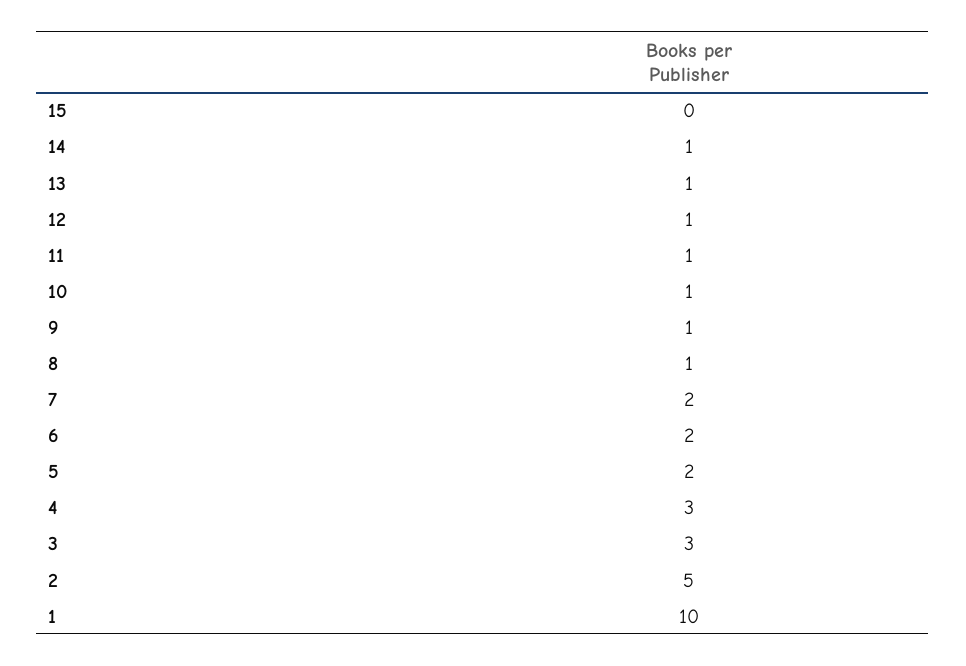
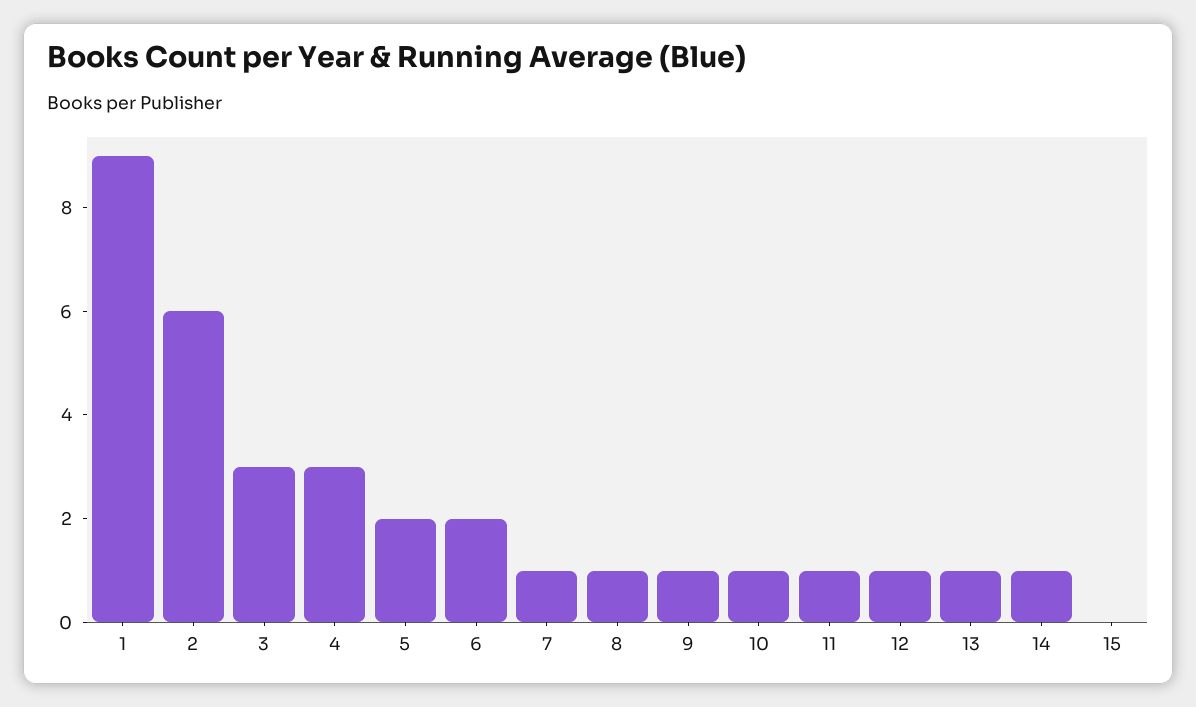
7: 2 -> 1
2: 5 -> 6
1: 10 -> 9

